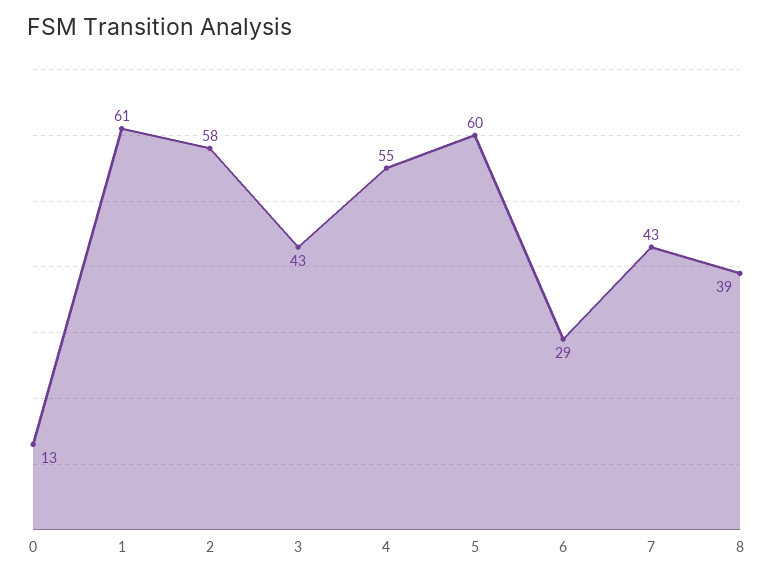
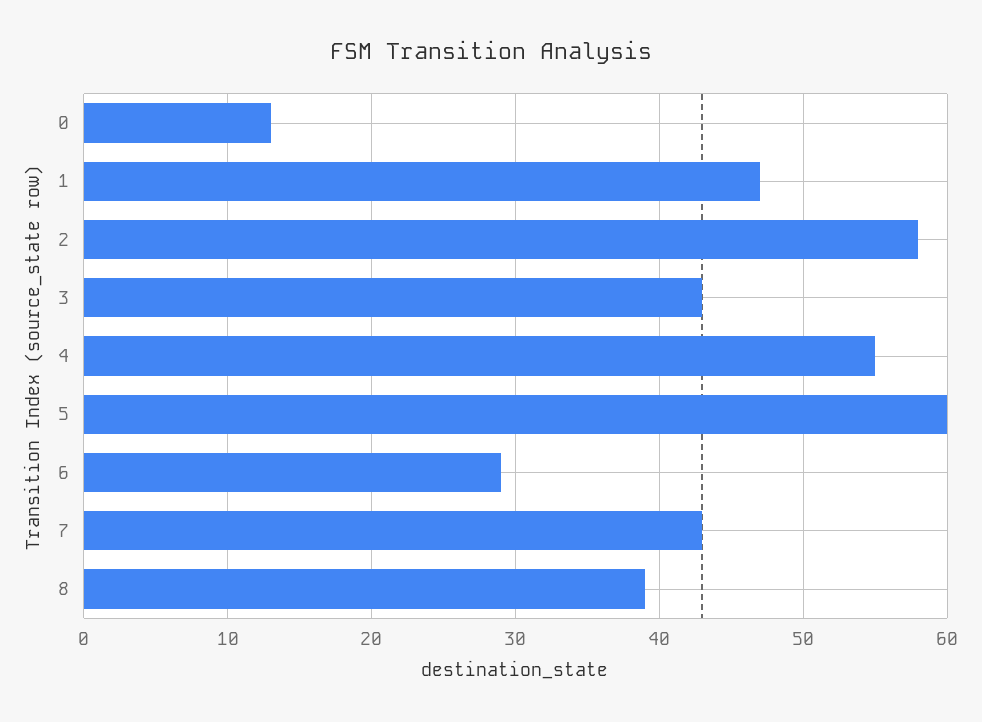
1: 61 -> 47

